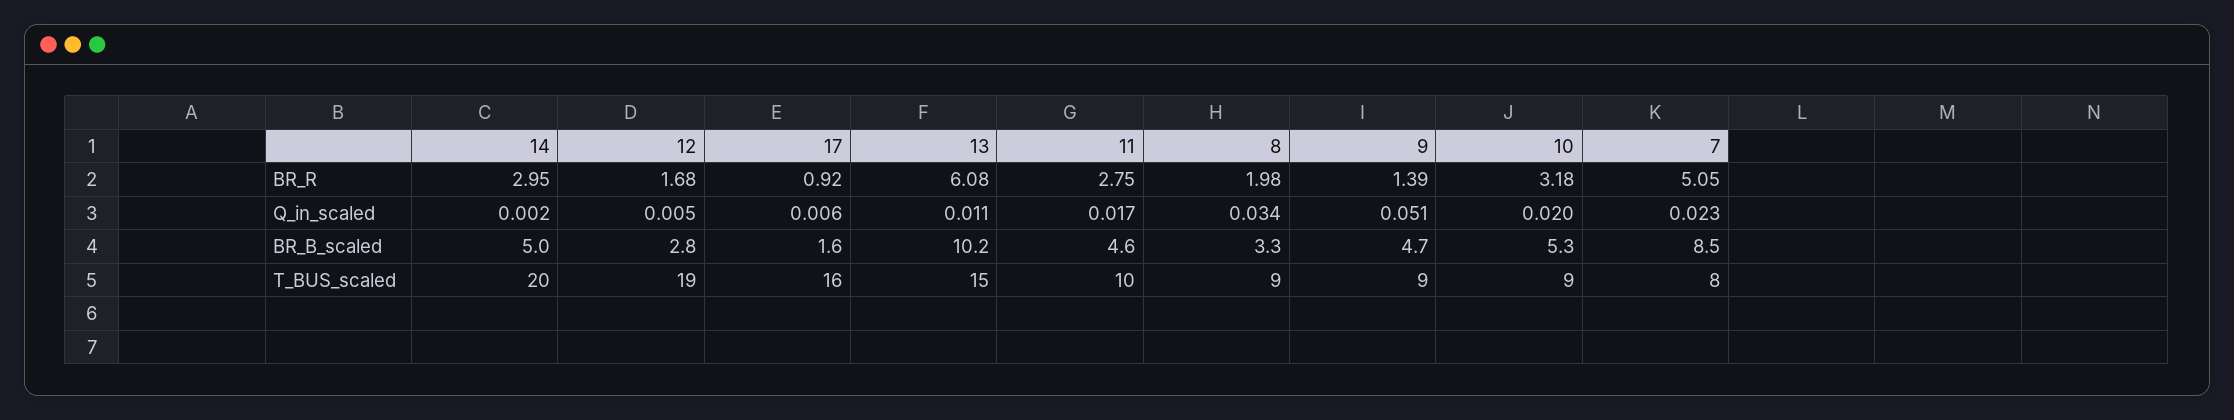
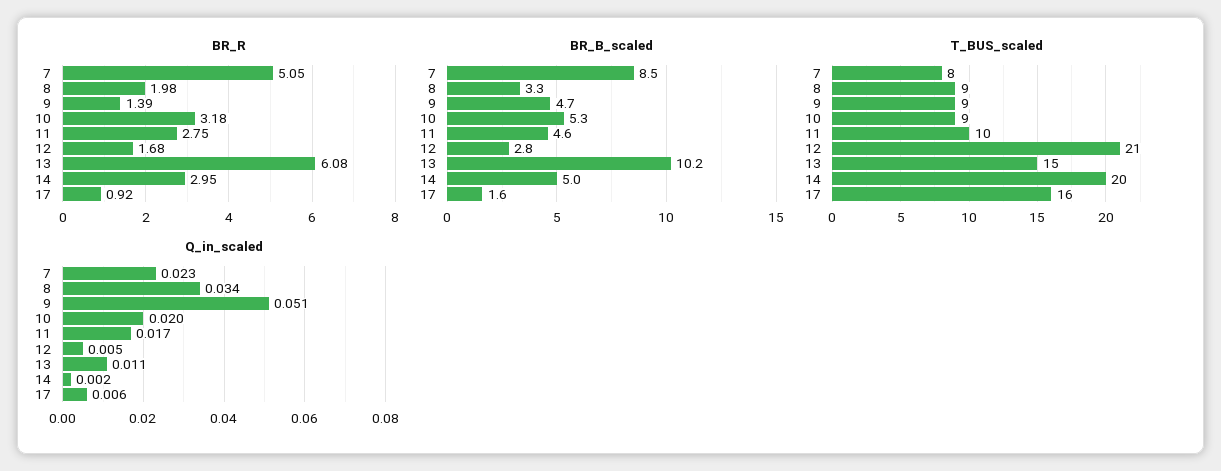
T_BUS_scaled, 12: 19 -> 21

